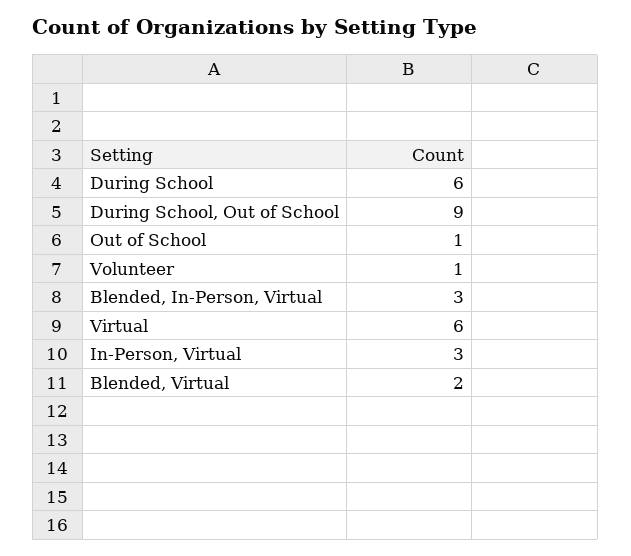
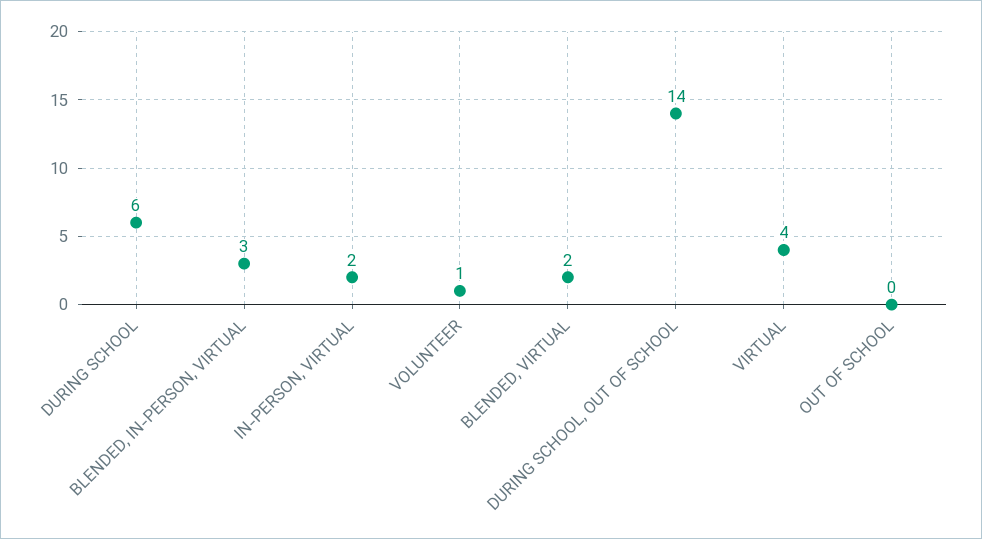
During School, Out of School: 9 -> 14
Out of School: 1 -> 0
Virtual: 6 -> 4
In-Person, Virtual: 3 -> 2

